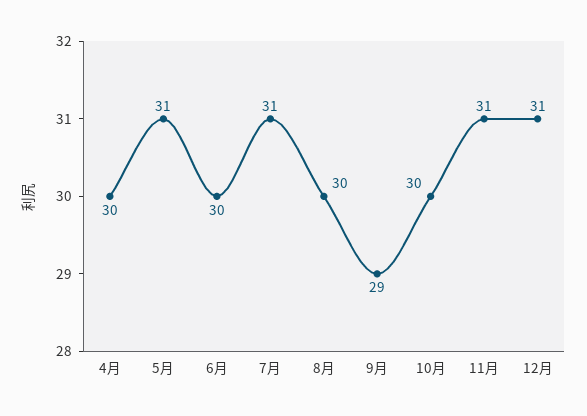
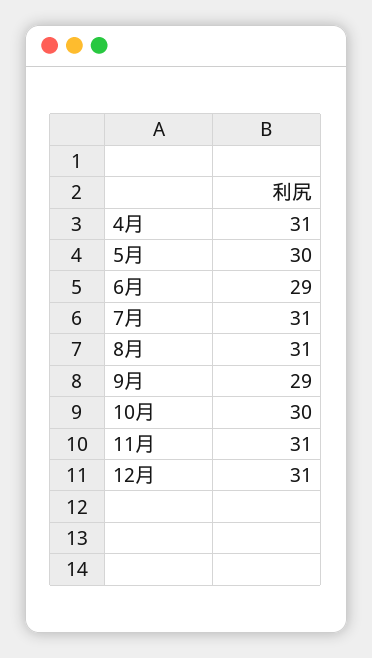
4月: 30 -> 31
5月: 31 -> 30
6月: 30 -> 29
8月: 30 -> 31

